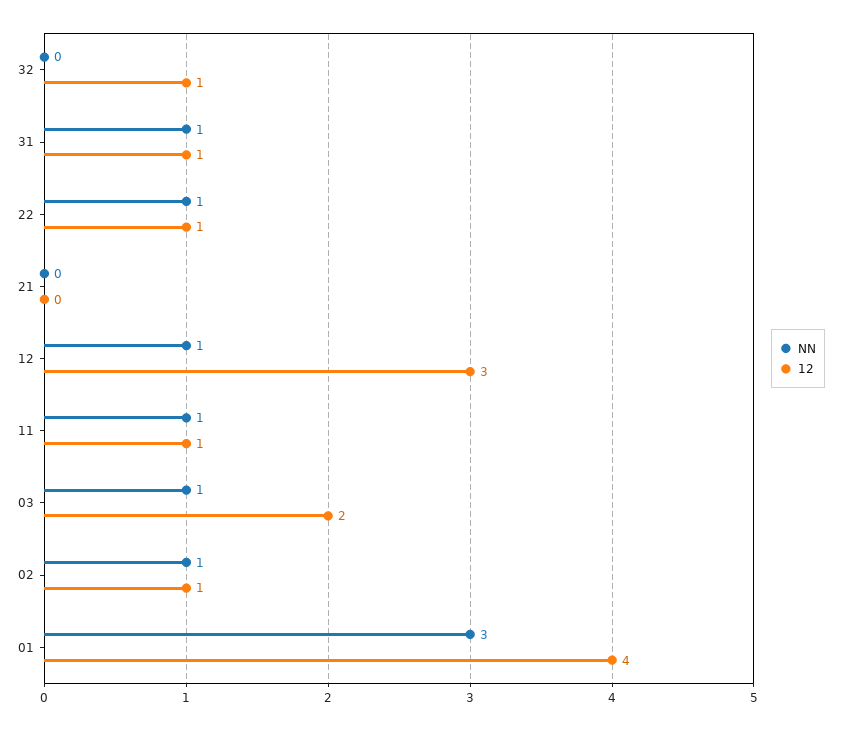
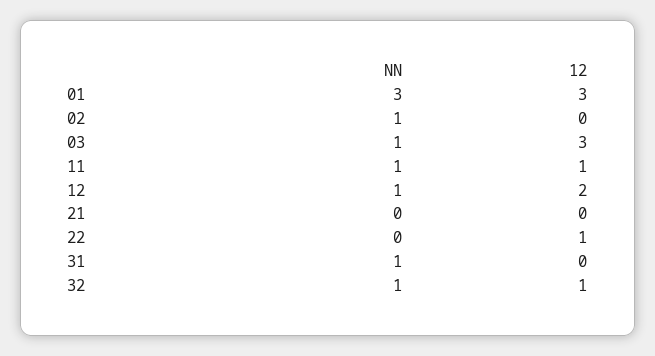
NN, 32: 0 -> 1
12, 31: 1 -> 0
NN, 22: 1 -> 0
12, 12: 3 -> 2
12, 03: 2 -> 3
12, 02: 1 -> 0
12, 01: 4 -> 3

